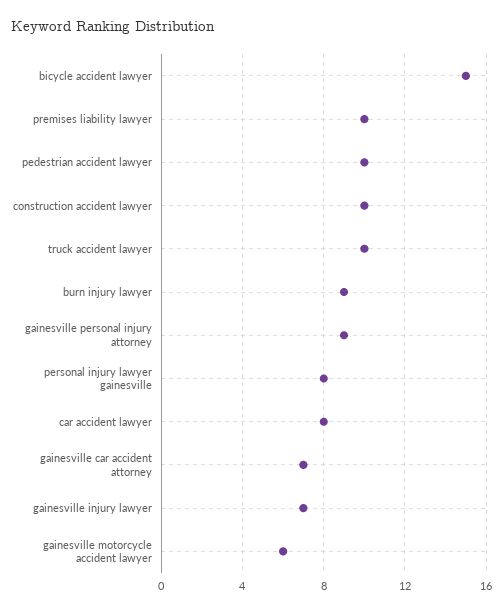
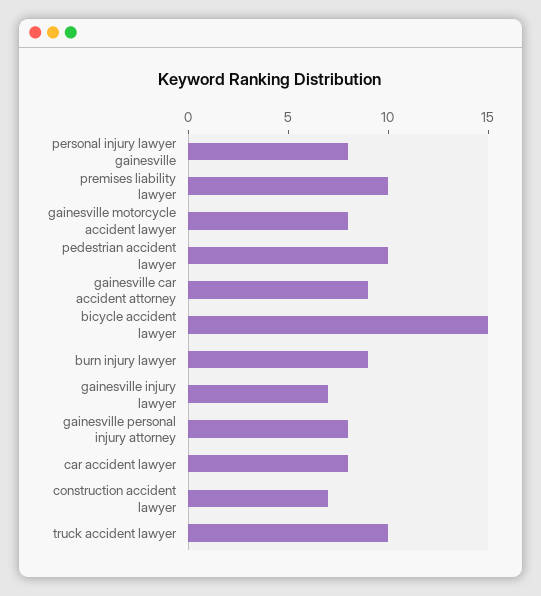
construction accident lawyer: 10 -> 7
gainesville personal injury attorney: 9 -> 8
gainesville car accident attorney: 7 -> 9
gainesville motorcycle accident lawyer: 6 -> 8

